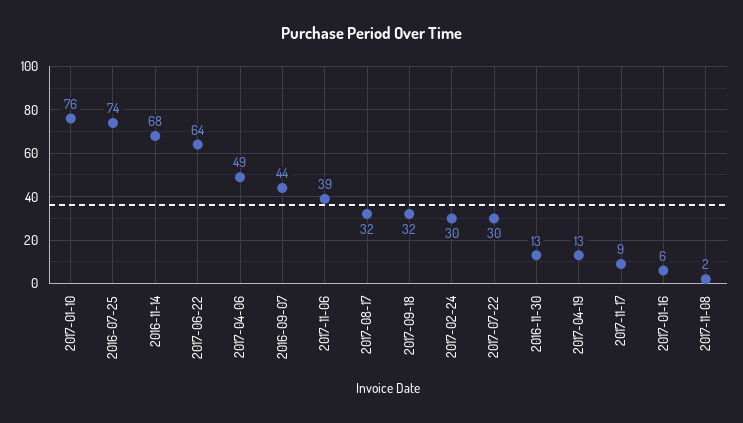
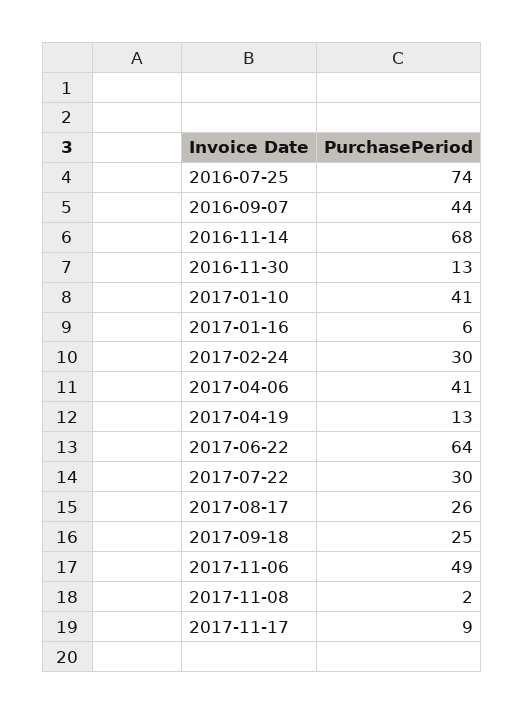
2017-01-10: 76 -> 41
2017-04-06: 49 -> 41
2017-11-06: 39 -> 49
2017-08-17: 32 -> 26
2017-09-18: 32 -> 25

